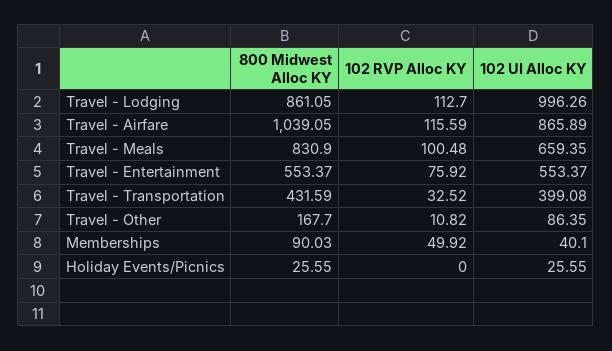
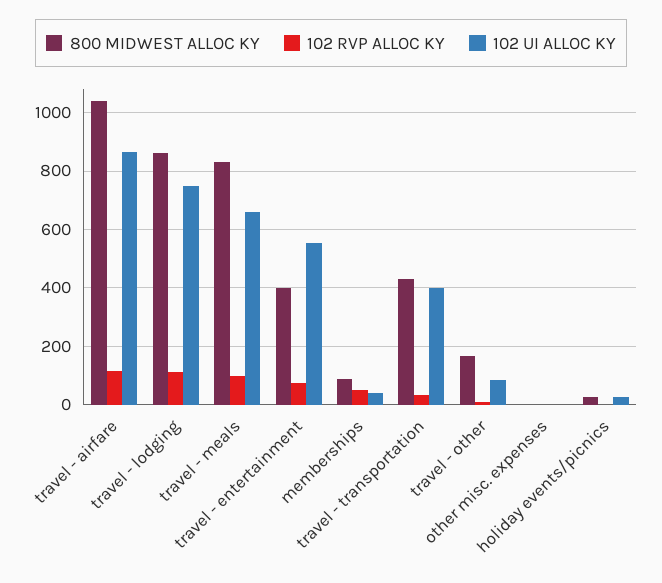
102 UI Alloc KY, Travel - Lodging: 996.26 -> 750
800 Midwest Alloc KY, Travel - Entertainment: 553.37 -> 400
800 Midwest Alloc KY, other misc. expenses: none -> 0
102 RVP Alloc KY, other misc. expenses: none -> 0
102 UI Alloc KY, other misc. expenses: none -> 0

